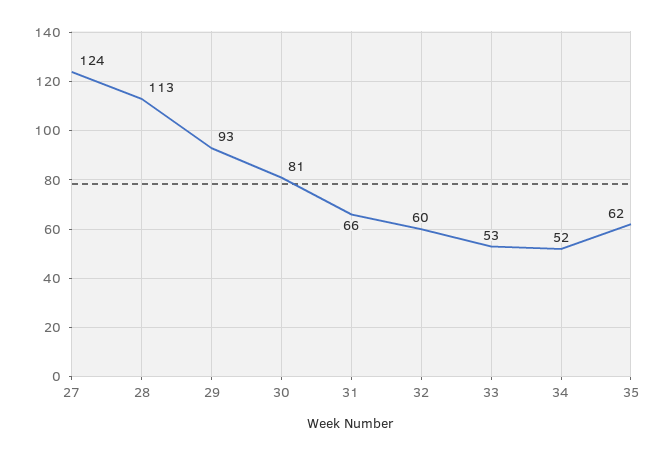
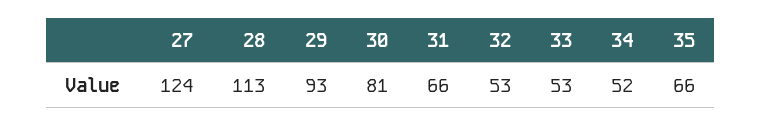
32: 60 -> 53
35: 62 -> 66

